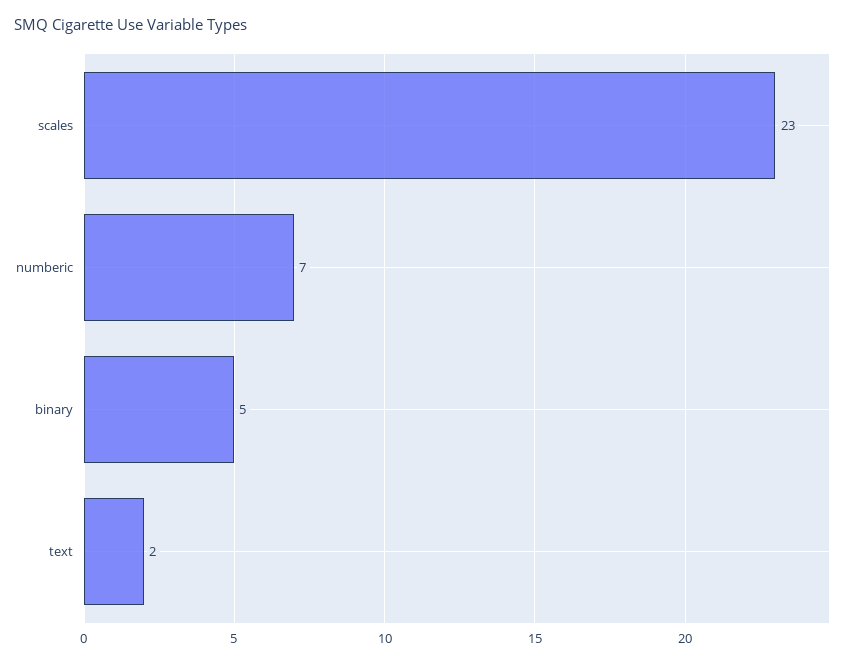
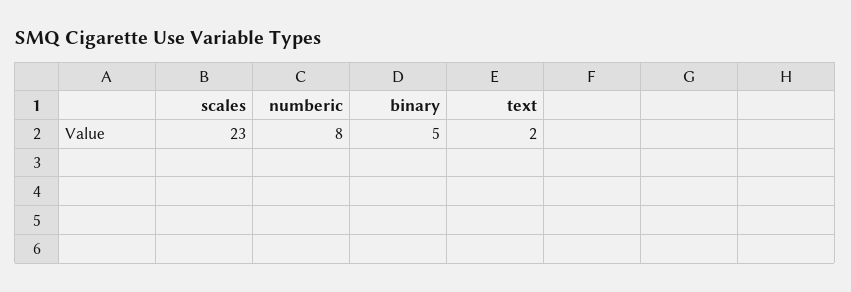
numberic: 7 -> 8

